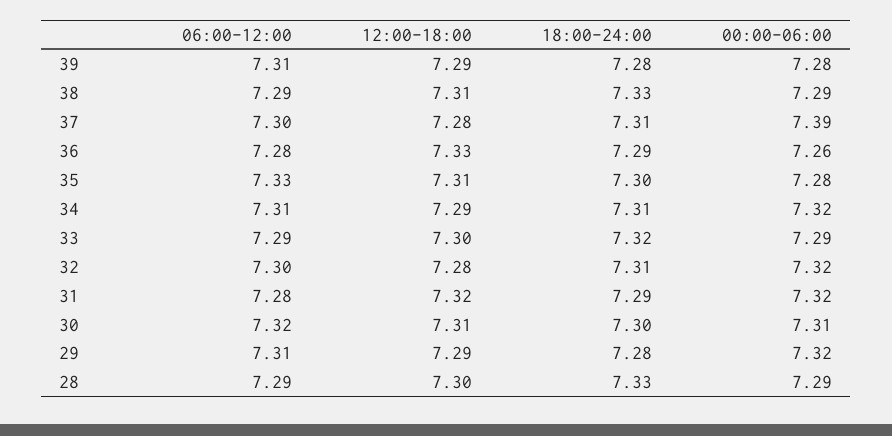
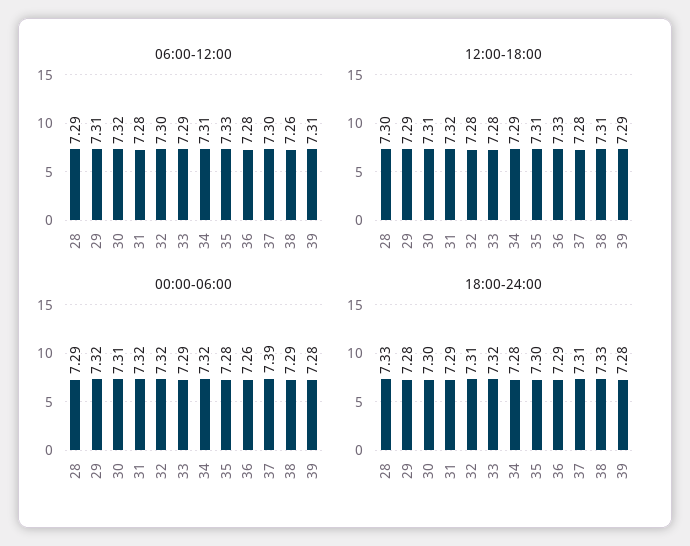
06:00-12:00, 38: 7.29 -> 7.26
18:00-24:00, 34: 7.31 -> 7.28
12:00-18:00, 33: 7.3 -> 7.28

